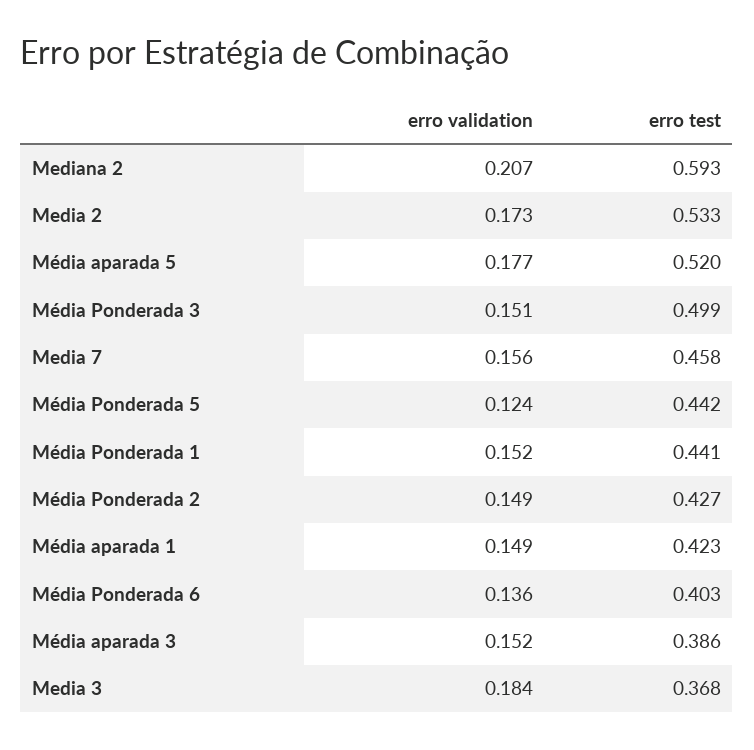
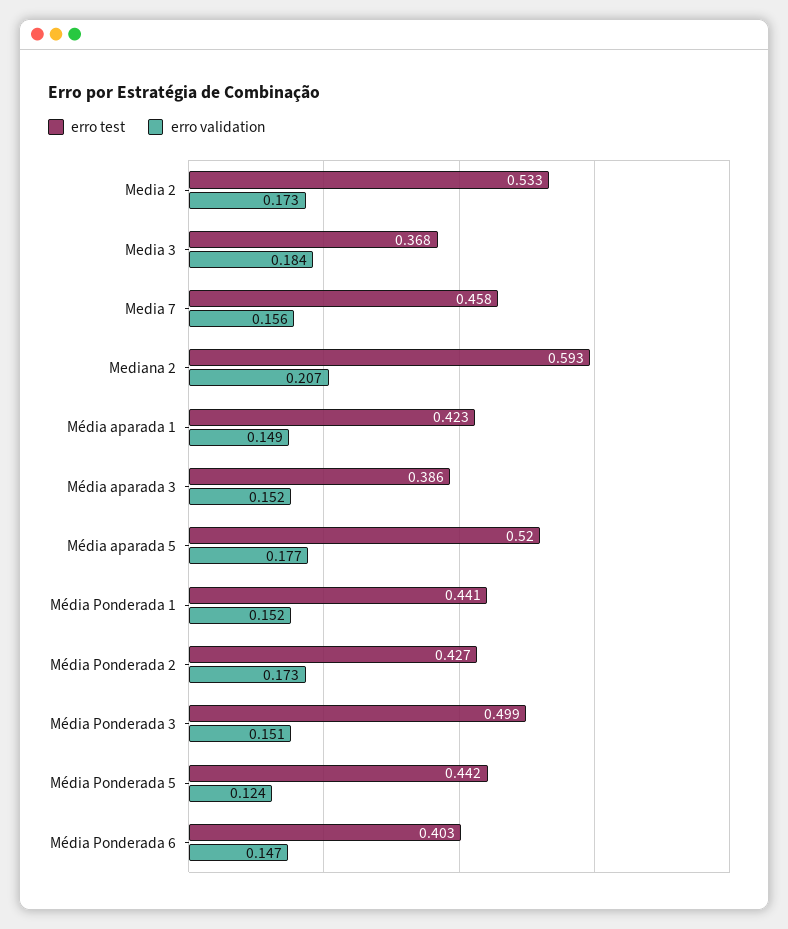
erro validation, Média Ponderada 2: 0.149 -> 0.173
erro validation, Média Ponderada 6: 0.136 -> 0.147

